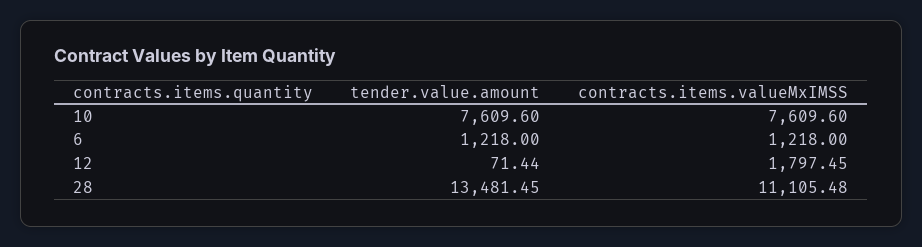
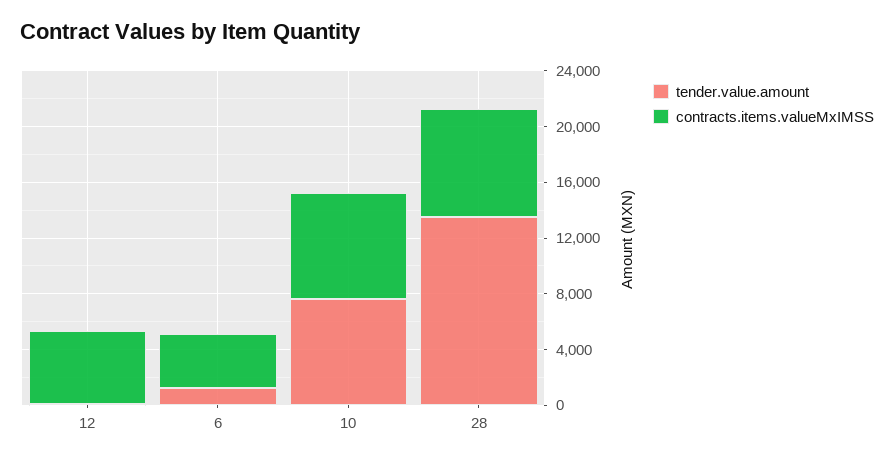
contracts.items.valueMxIMSS, 6: 1218 -> 4000
contracts.items.valueMxIMSS, 12: 1797.45 -> 5000
contracts.items.valueMxIMSS, 28: 11105.48 -> 8000

